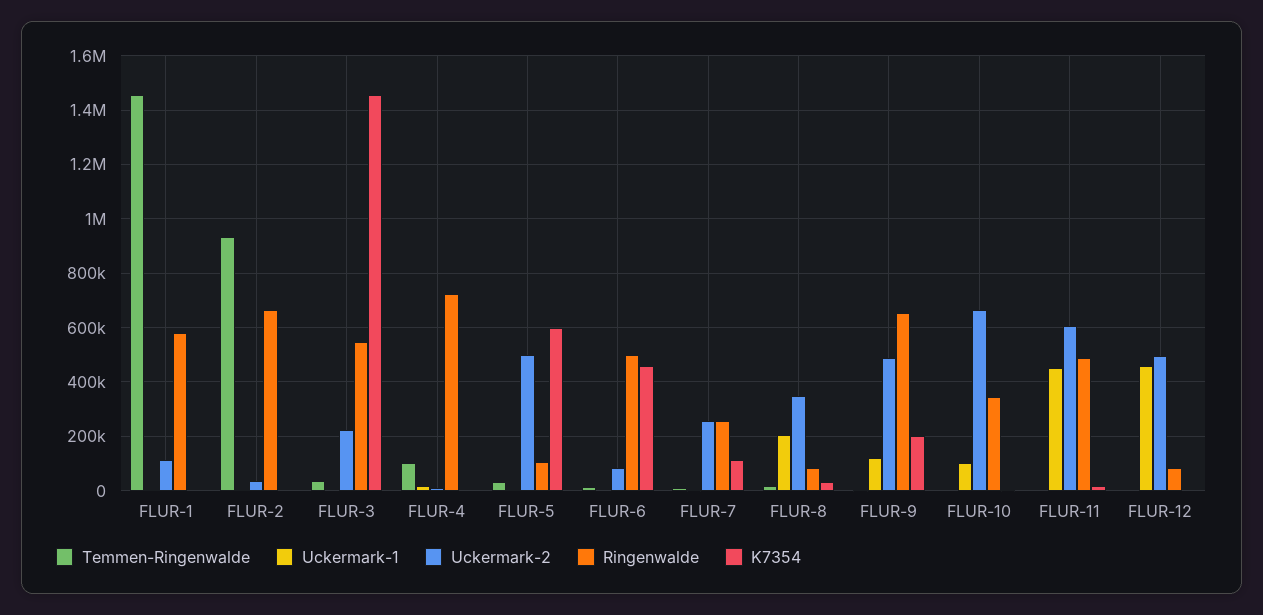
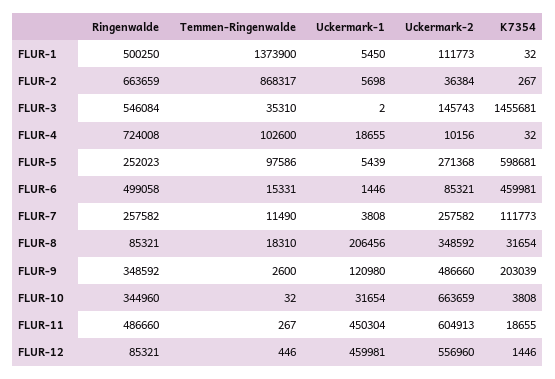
Temmen-Ringenwalde, FLUR-1: 1450000 -> 1373900
Ringenwalde, FLUR-1: 575000 -> 500250
Temmen-Ringenwalde, FLUR-2: 925000 -> 868317
Uckermark-2, FLUR-3: 225000 -> 145743
Temmen-Ringenwalde, FLUR-5: 25000 -> 97586
Uckermark-2, FLUR-5: 500000 -> 271368
Ringenwalde, FLUR-5: 100000 -> 252023
Ringenwalde, FLUR-9: 650000 -> 348592
Uckermark-1, FLUR-10: 100000 -> 31654
Uckermark-2, FLUR-12: 500000 -> 556960

